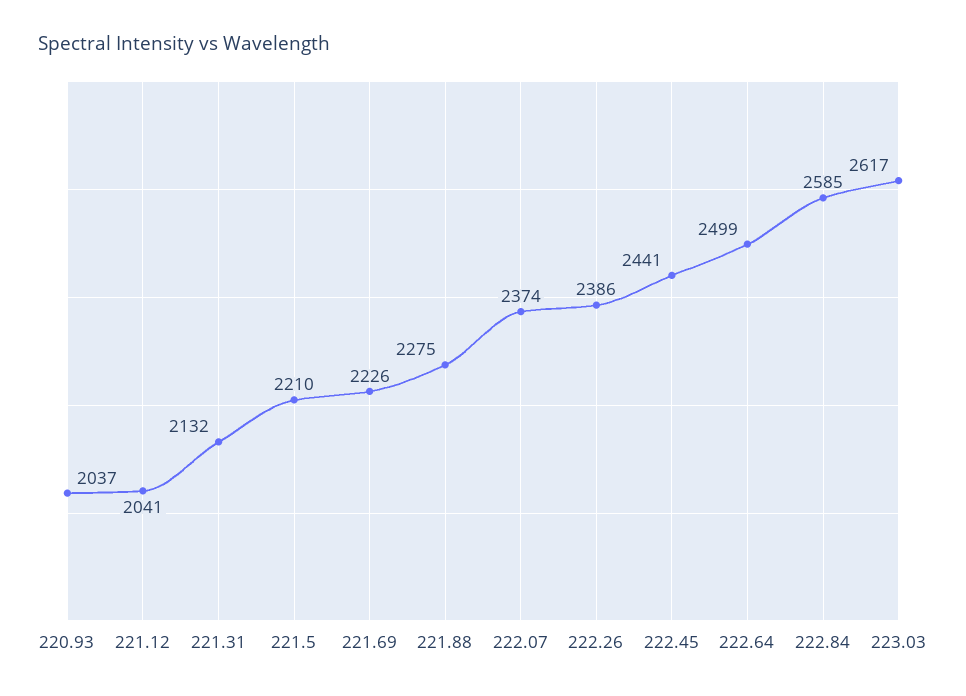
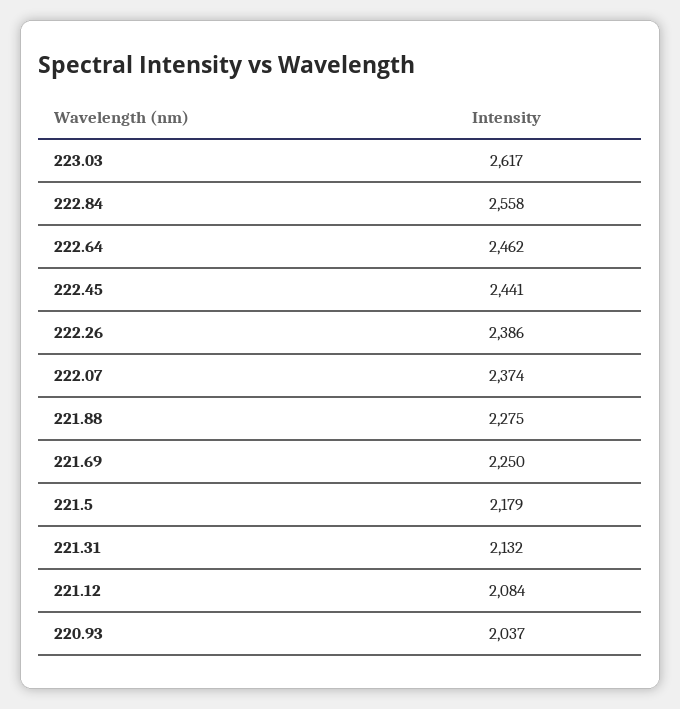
221.12: 2041 -> 2084
221.5: 2210 -> 2179
221.69: 2226 -> 2250
222.64: 2499 -> 2462
222.84: 2585 -> 2558

